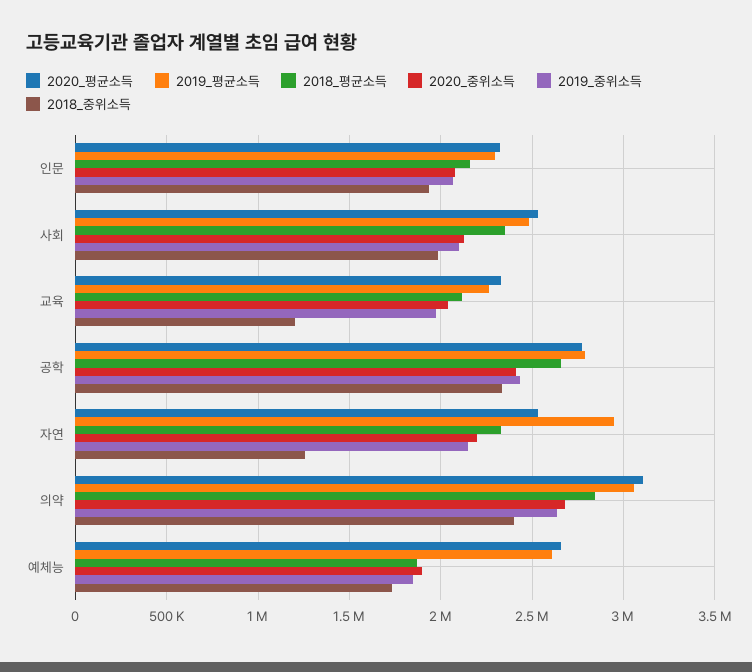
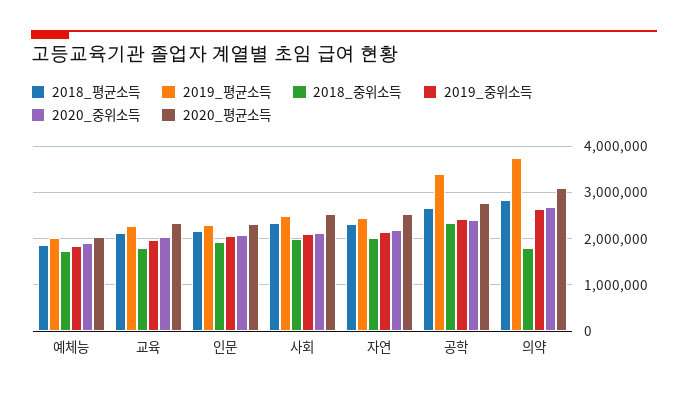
2018_중위소득, 교육: 1200000 -> 1800000
2019_평균소득, 공학: 2800000 -> 3400000
2019_평균소득, 자연: 2950000 -> 2400000
2018_중위소득, 자연: 1250000 -> 2000000
2019_평균소득, 의약: 3050000 -> 3800000
2018_중위소득, 의약: 2400000 -> 1800000
2020_평균소득, 예체능: 2650000 -> 2000000
2019_평균소득, 예체능: 2600000 -> 2000000

